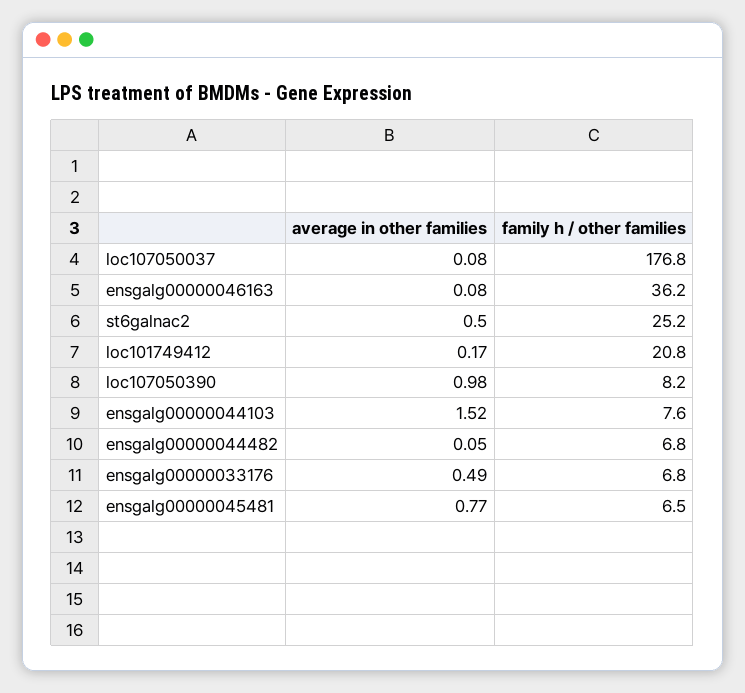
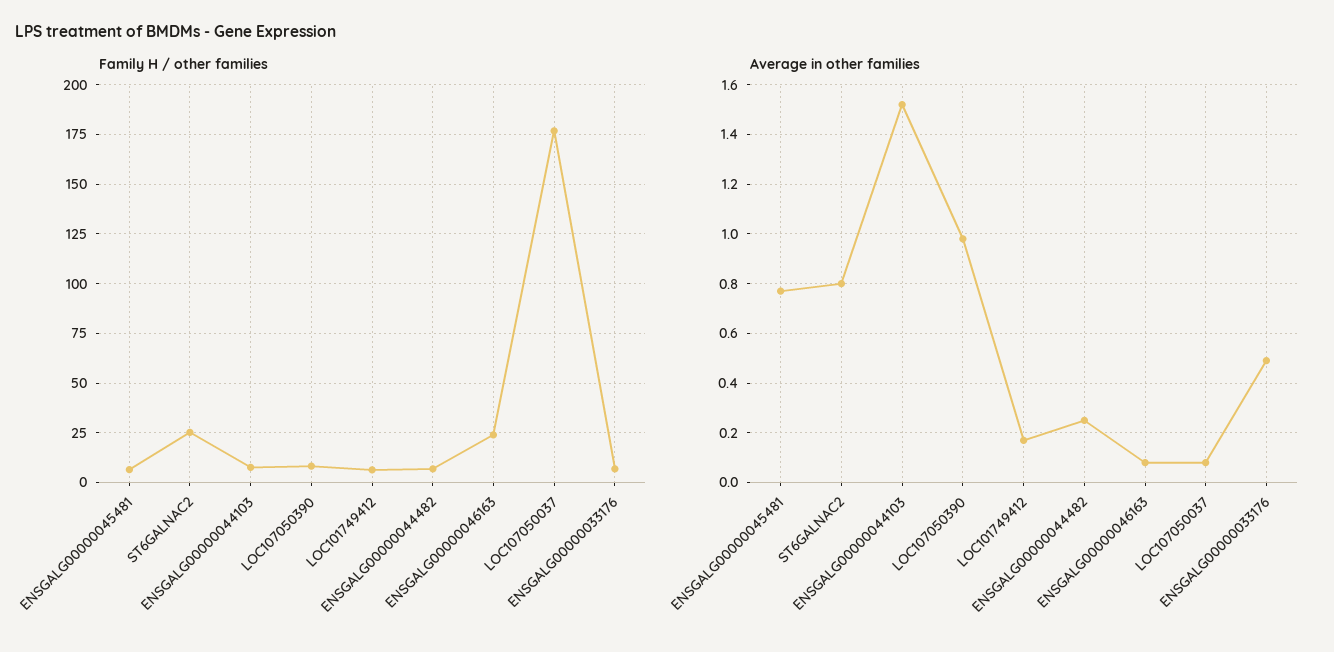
family h / other families, ensgalg00000046163: 36.2 -> 25
average in other families, st6galnac2: 0.5 -> 0.8
family h / other families, loc101749412: 20.8 -> 5
average in other families, ensgalg00000044482: 0.05 -> 0.25

